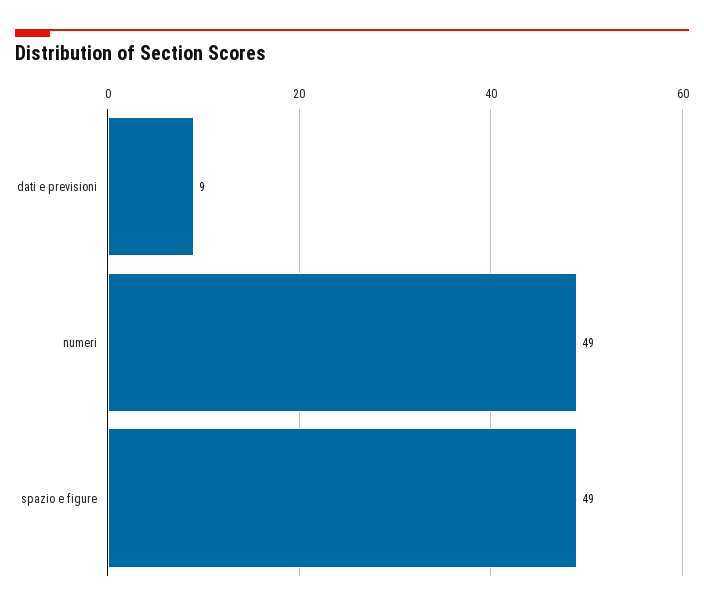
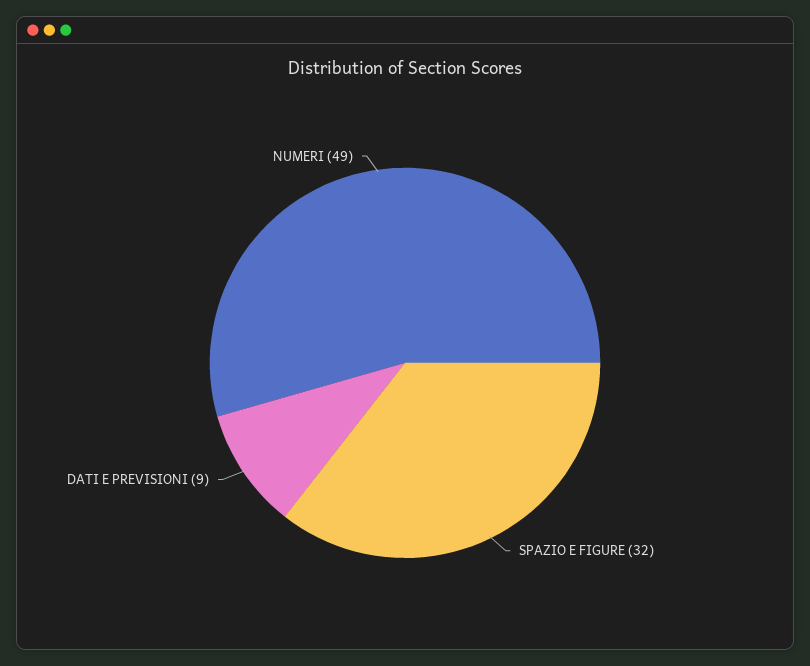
spazio e figure: 49 -> 32

